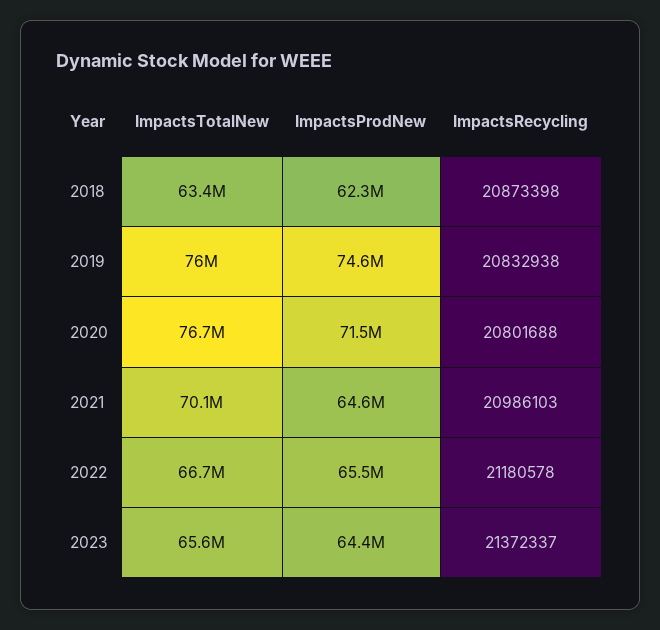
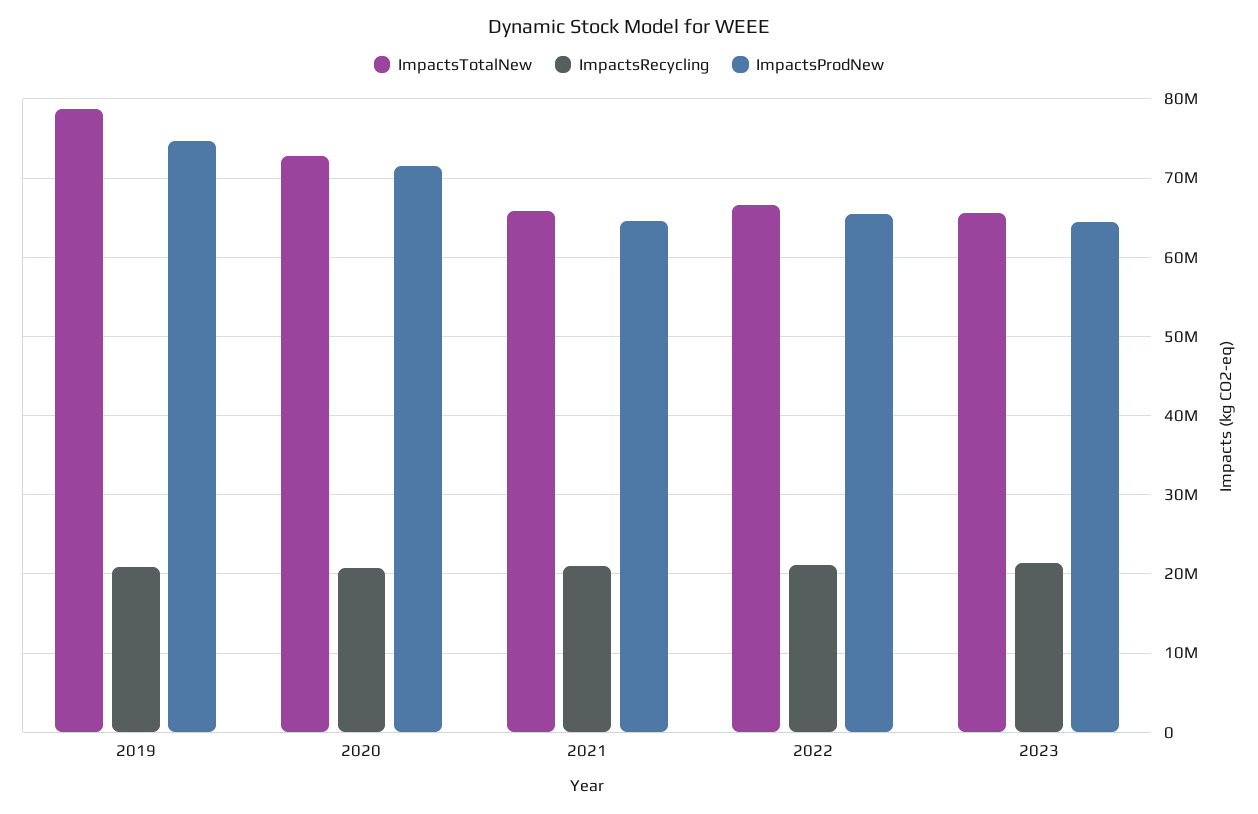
ImpactsTotalNew, 2018: 63400000 -> none
ImpactsProdNew, 2018: 62300000 -> none
ImpactsRecycling, 2018: 20873398 -> none
ImpactsTotalNew, 2019: 76000000 -> 79000000
ImpactsTotalNew, 2020: 76700000 -> 73000000
ImpactsTotalNew, 2021: 70100000 -> 66000000

